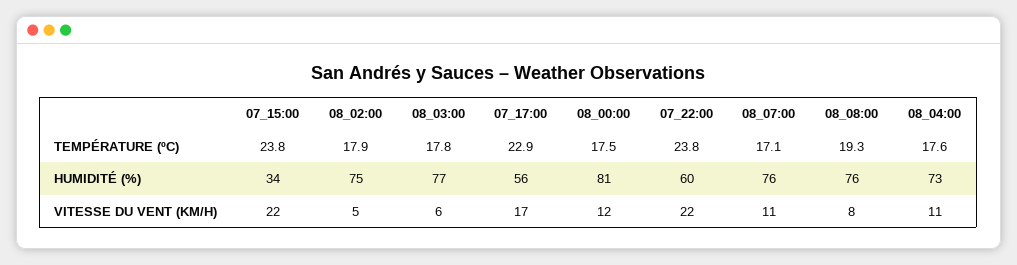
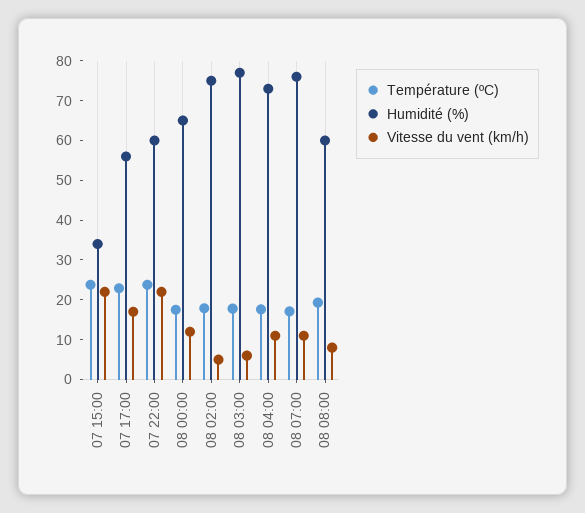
HUMIDITÉ (%), 08_00:00: 81 -> 65
HUMIDITÉ (%), 08_08:00: 76 -> 60

